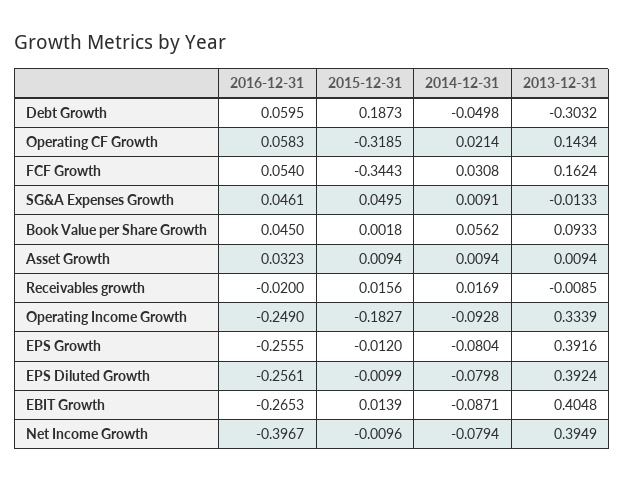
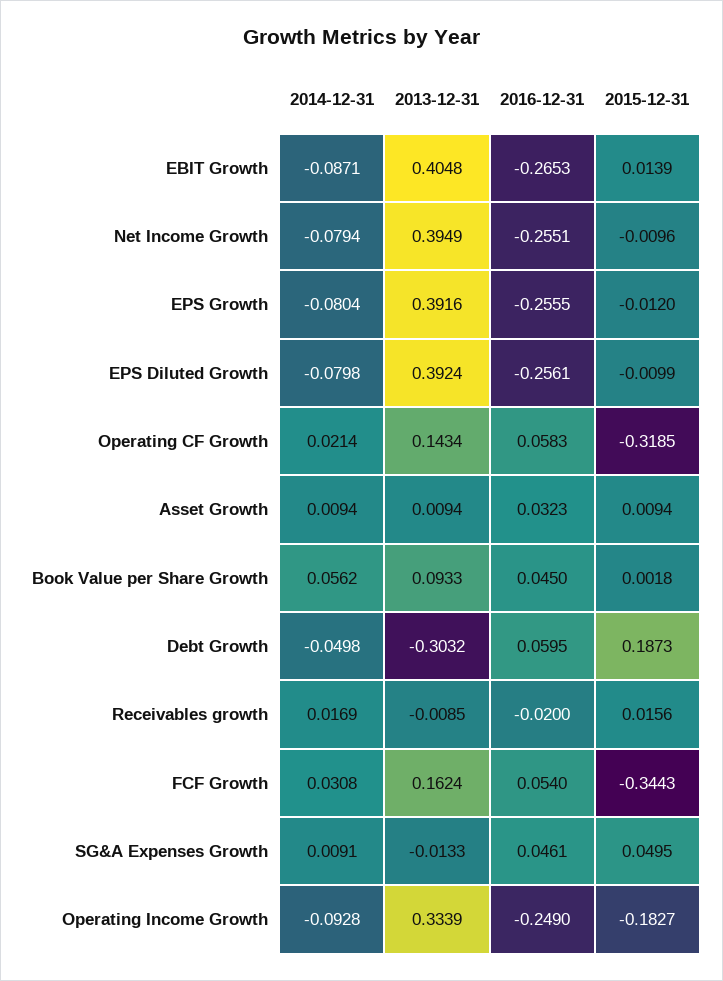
2016-12-31, Net Income Growth: -0.3967 -> -0.2551

